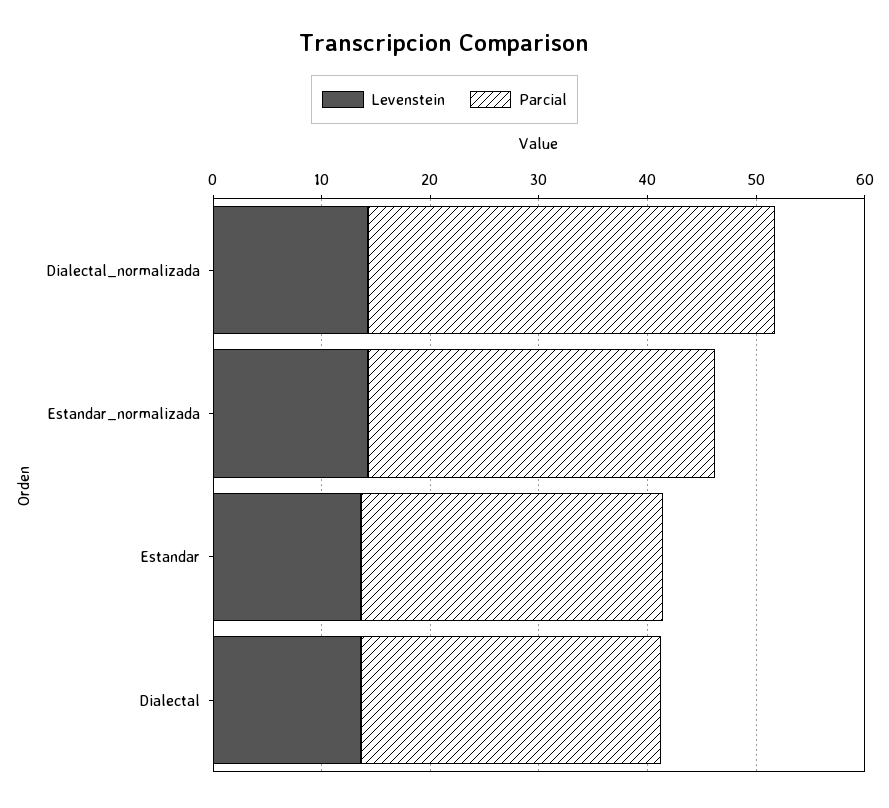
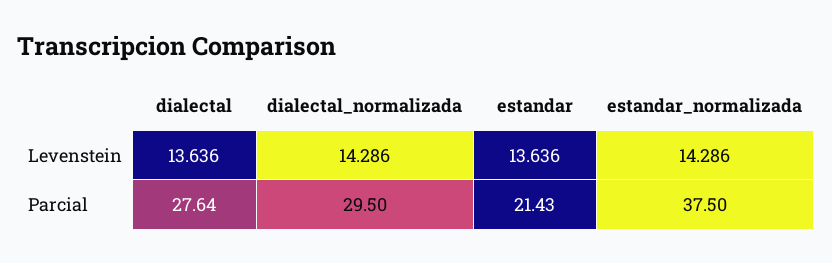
Parcial, Dialectal_normalizada: 38 -> 29.5
Parcial, Estandar_normalizada: 32 -> 37.5
Parcial, Estandar: 28 -> 21.43

